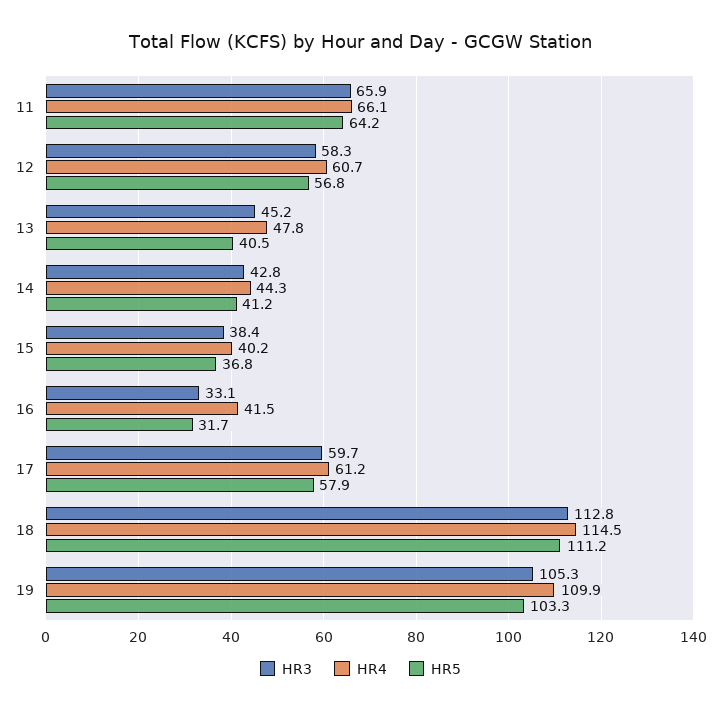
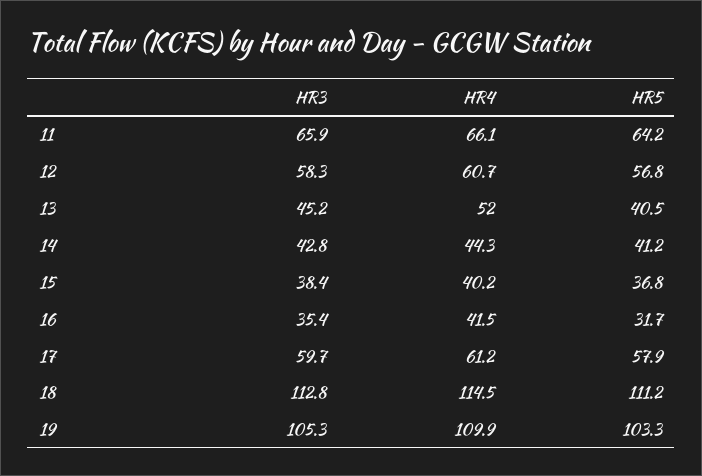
HR4, 13: 47.8 -> 52
HR3, 16: 33.1 -> 35.4

